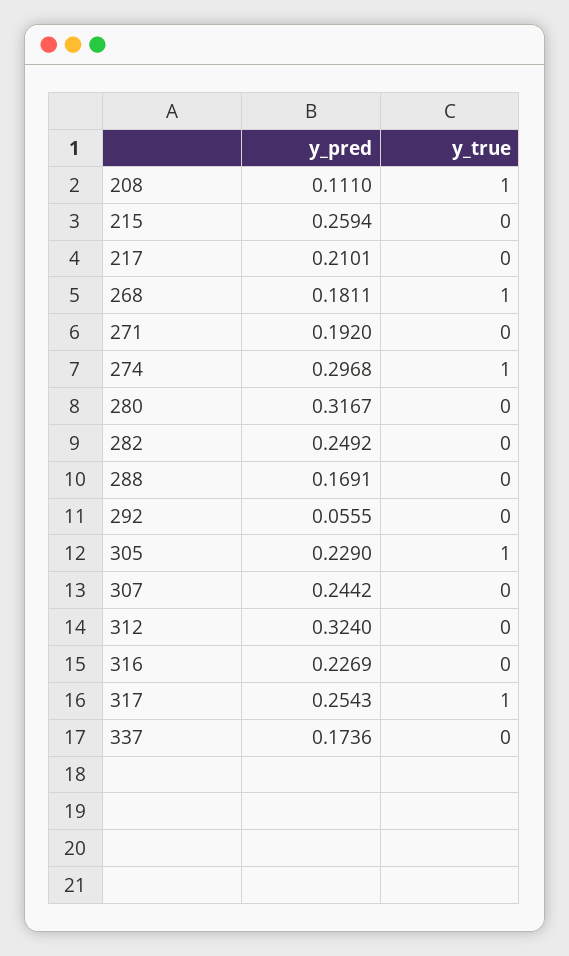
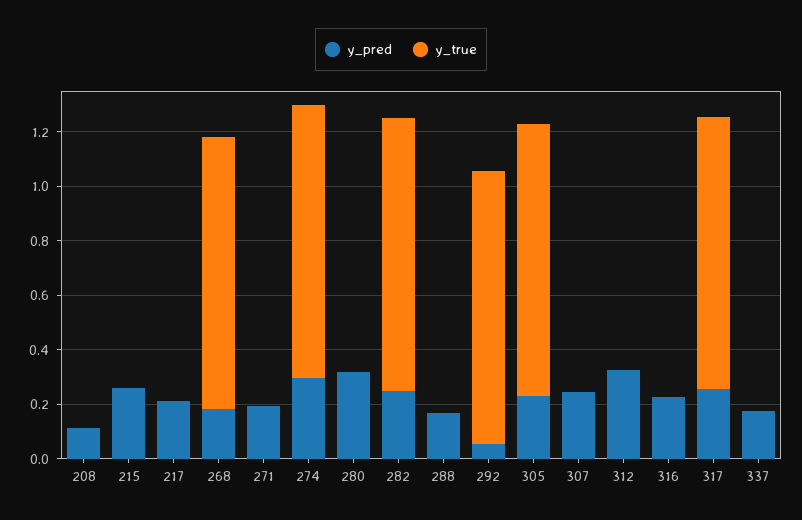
y_true, 208: 1 -> 0
y_true, 282: 0 -> 1
y_true, 292: 0 -> 1

